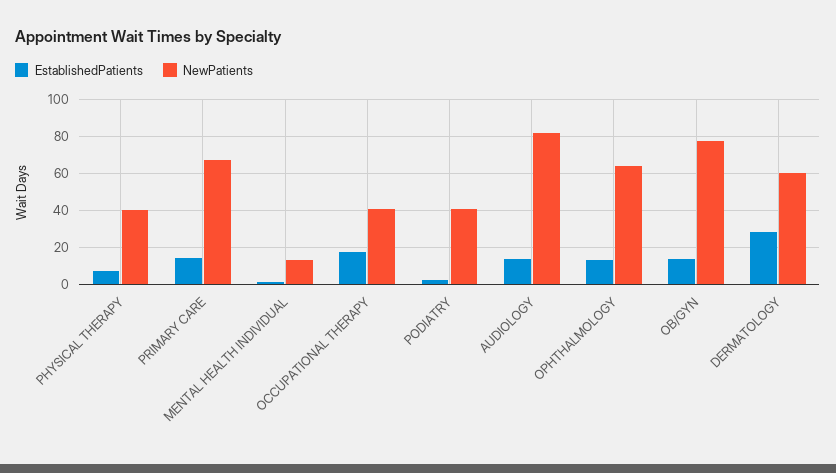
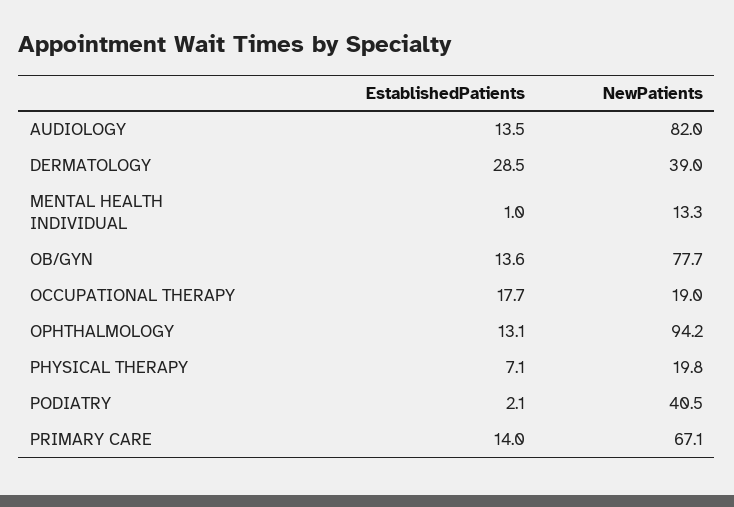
NewPatients, PHYSICAL THERAPY: 40 -> 19.8
NewPatients, OCCUPATIONAL THERAPY: 40 -> 19
NewPatients, OPHTHALMOLOGY: 65 -> 94.2
NewPatients, DERMATOLOGY: 60 -> 39

